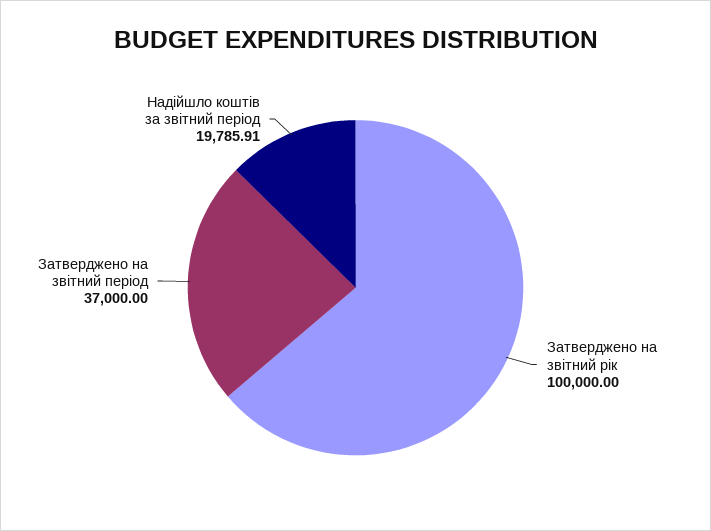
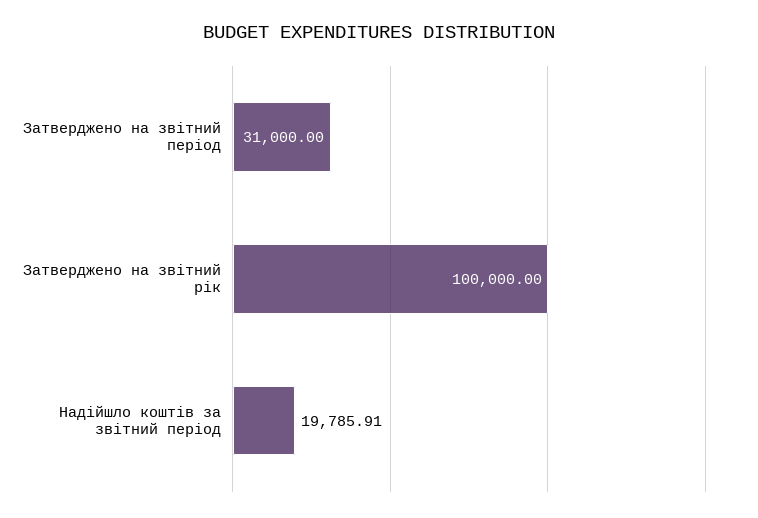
Затверджено на звітний період: 37000 -> 31000

